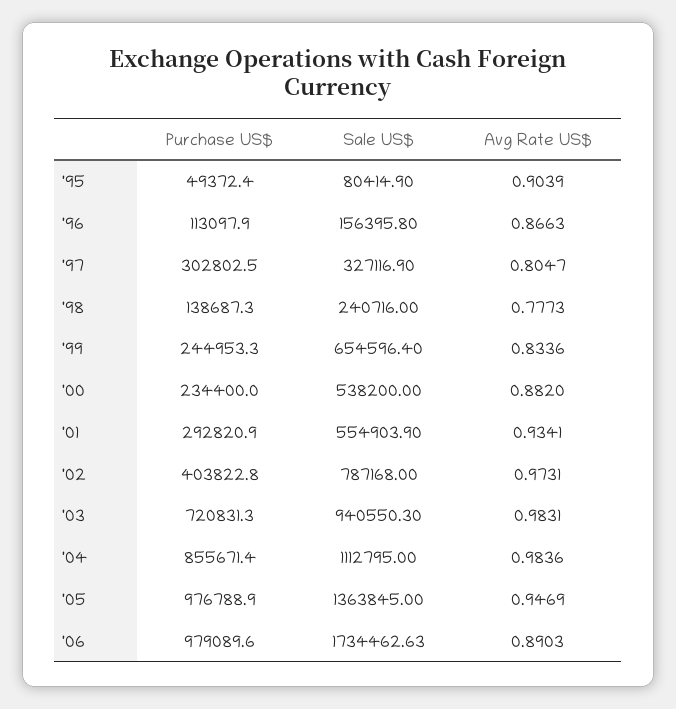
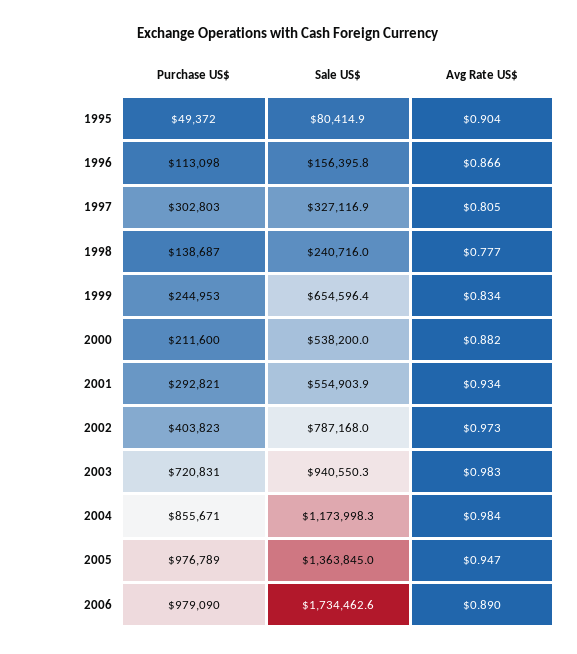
Purchase US$, '00: 234400 -> 211600
Sale US$, '04: 1112795 -> 1173998.3

